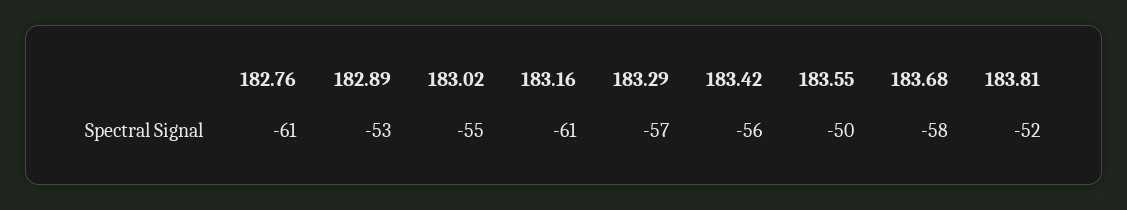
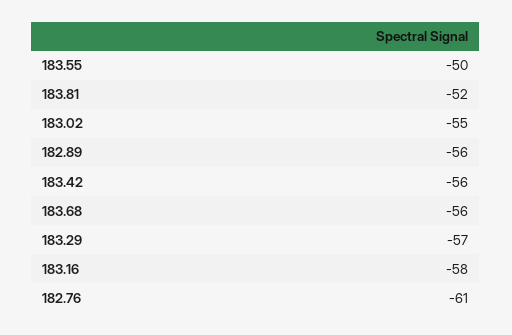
182.89: -53 -> -56
183.16: -61 -> -58
183.68: -58 -> -56

